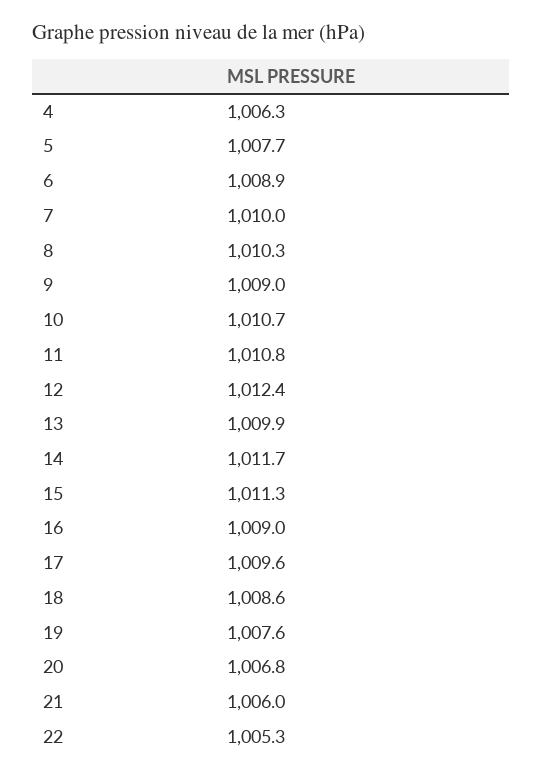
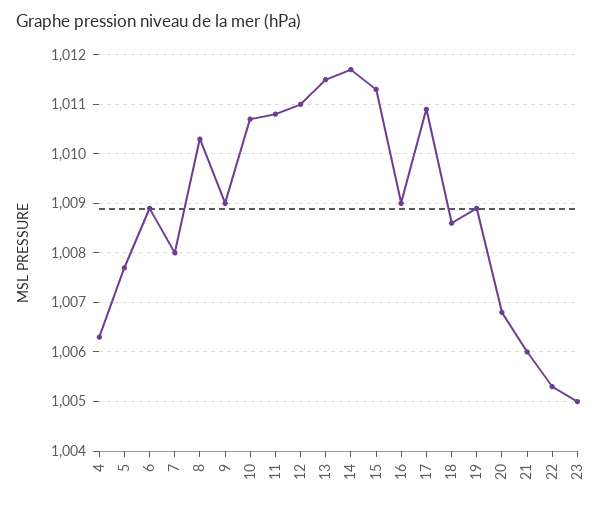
7: 1010 -> 1008
12: 1012.4 -> 1011
13: 1009.9 -> 1011.5
17: 1009.6 -> 1011
19: 1007.6 -> 1009
23: none -> 1005

